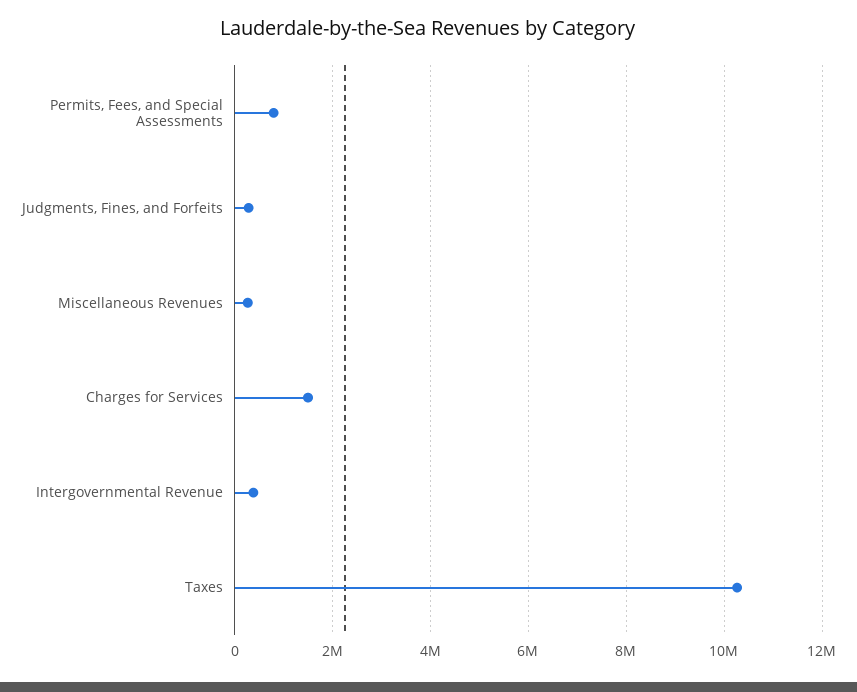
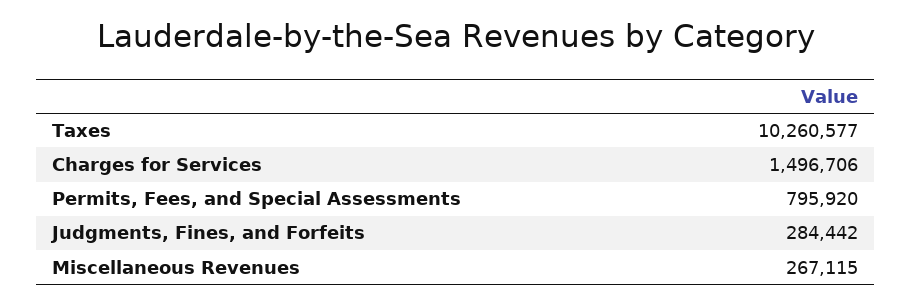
Intergovernmental Revenue: 400000 -> none

